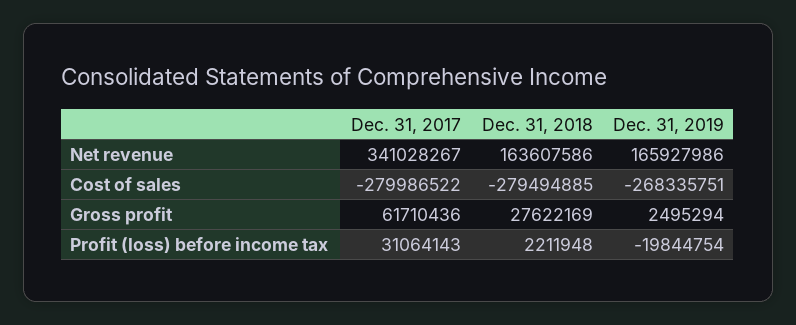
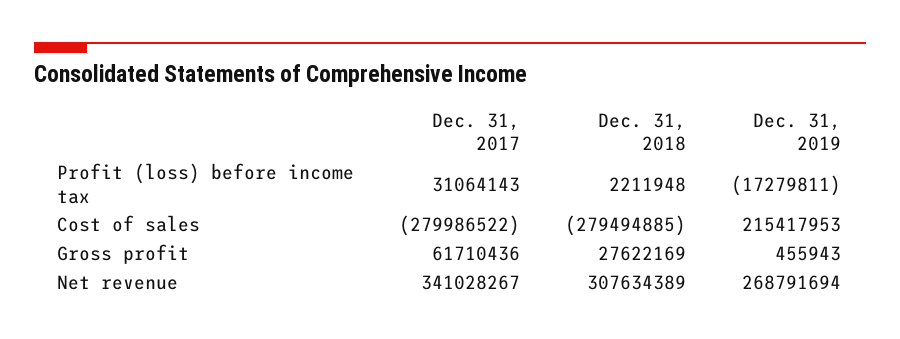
Dec. 31, 2018, Net revenue: 163607586 -> 307634389
Dec. 31, 2019, Net revenue: 165927986 -> 268791694
Dec. 31, 2019, Cost of sales: -268335751 -> 215417953
Dec. 31, 2019, Gross profit: 2495294 -> 455943
Dec. 31, 2019, Profit (loss) before income tax: -19844754 -> -17279811

